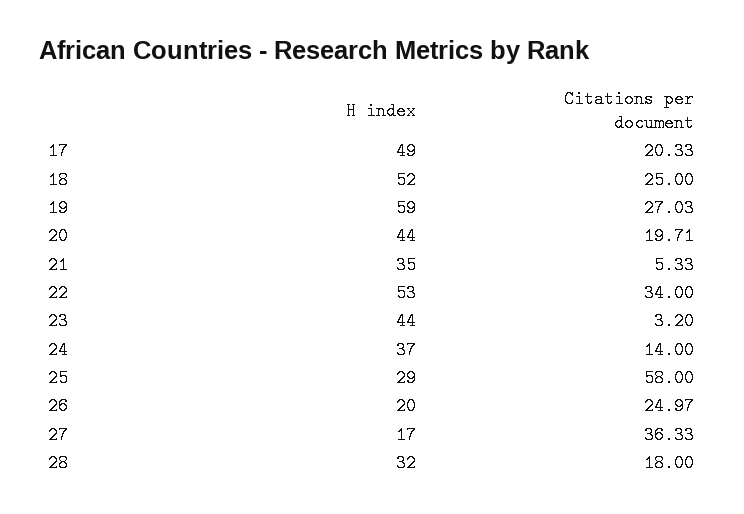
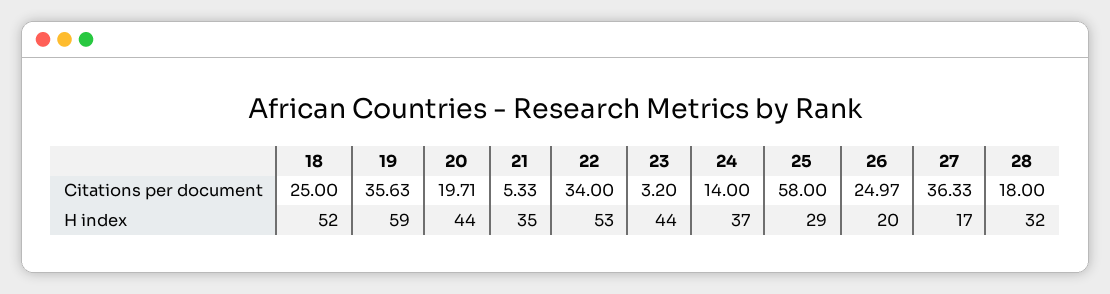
H index, 17: 49 -> none
Citations per document, 17: 20.33 -> none
Citations per document, 19: 27.03 -> 35.63

